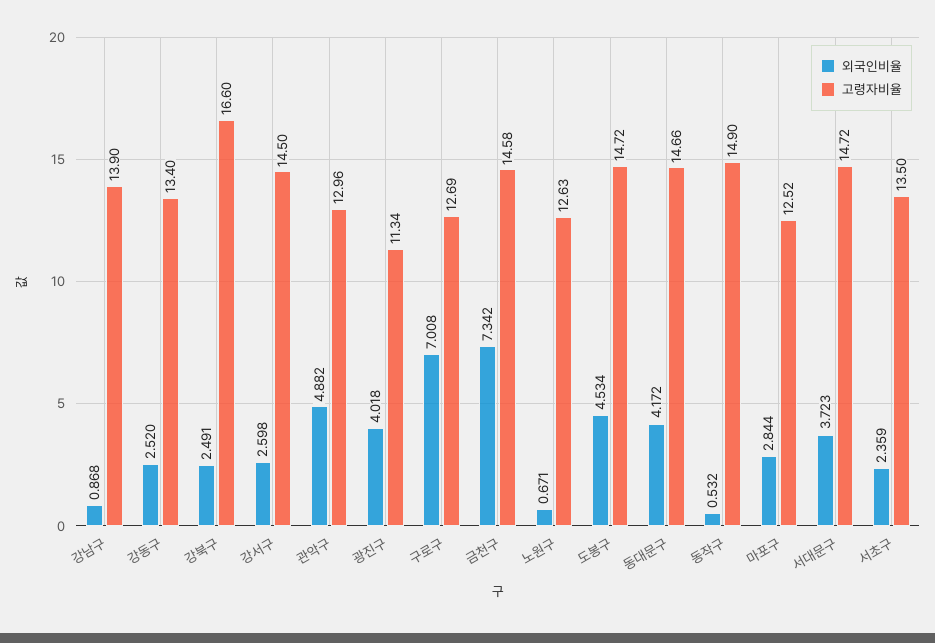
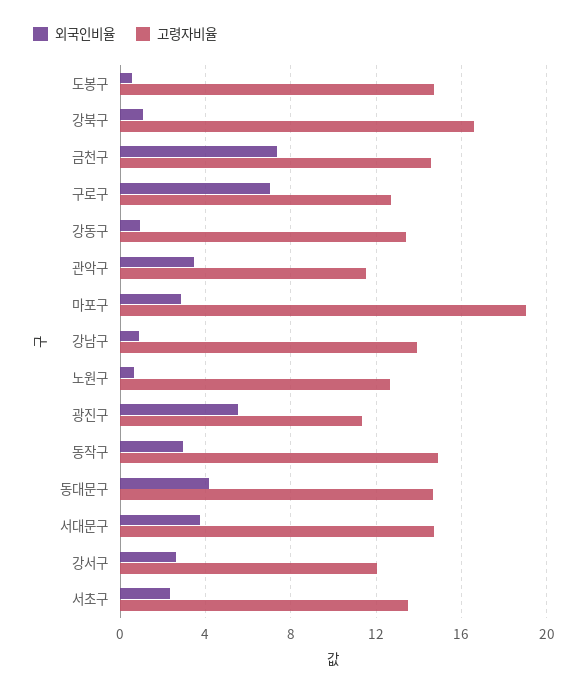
외국인비율, 강동구: 2.52 -> 1
외국인비율, 강북구: 2.491 -> 1
고령자비율, 강서구: 14.5 -> 12
외국인비율, 관악구: 4.882 -> 3.5
고령자비율, 관악구: 12.96 -> 11.5
외국인비율, 광진구: 4.018 -> 5.5
외국인비율, 도봉구: 4.534 -> 0.5
외국인비율, 동작구: 0.532 -> 3
고령자비율, 마포구: 12.52 -> 19

